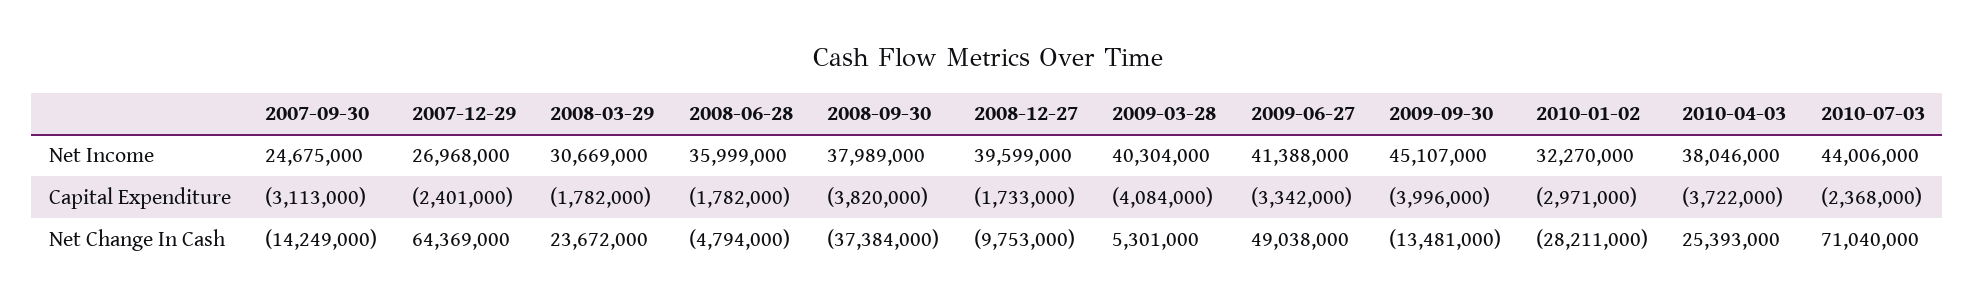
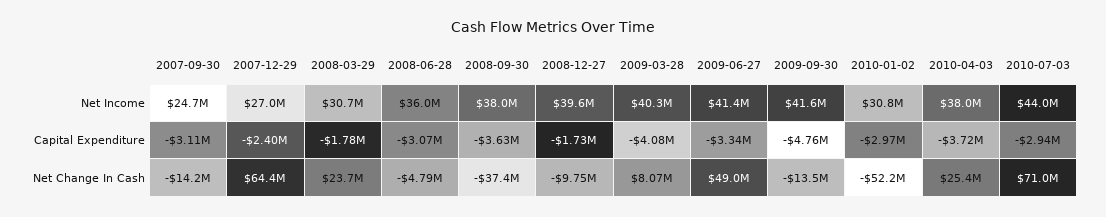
2009-09-30, Net Income: 45107000 -> 41600000
2010-01-02, Net Income: 32270000 -> 30800000
2008-06-28, Capital Expenditure: -1782000 -> -3070000
2008-09-30, Capital Expenditure: -3820000 -> -3630000
2009-09-30, Capital Expenditure: -3996000 -> -4760000
2010-07-03, Capital Expenditure: -2368000 -> -2940000
2009-03-28, Net Change In Cash: 5301000 -> 8070000
2010-01-02, Net Change In Cash: -28211000 -> -52200000

